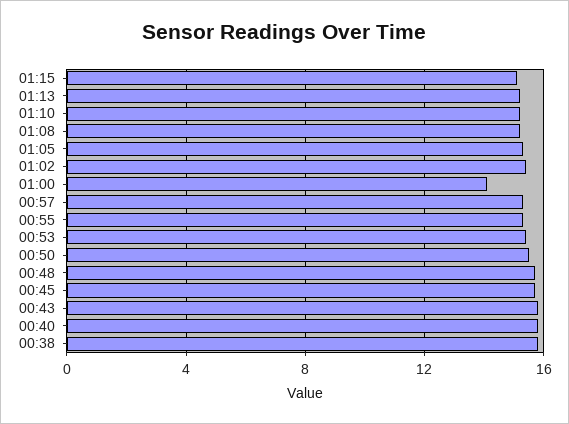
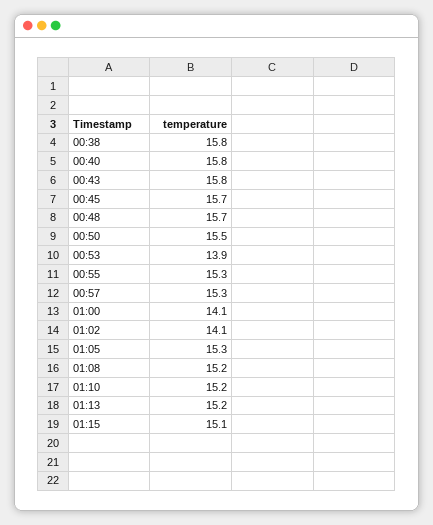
01:02: 15.5 -> 14.1
00:53: 15.5 -> 13.9

